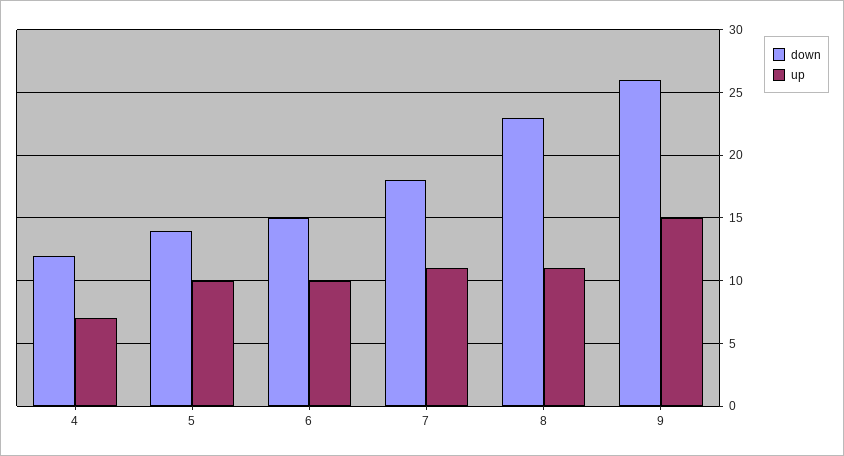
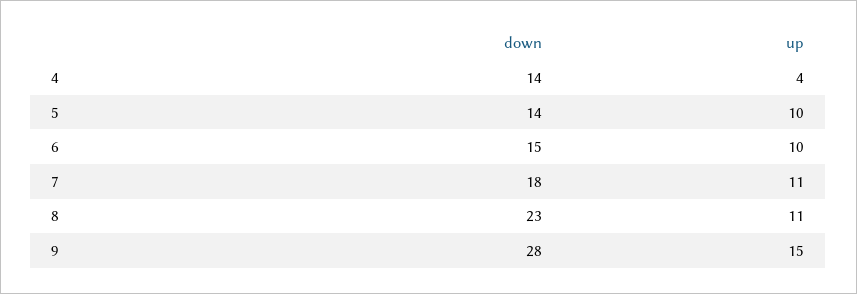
down, 4: 12 -> 14
up, 4: 7 -> 4
down, 9: 26 -> 28

